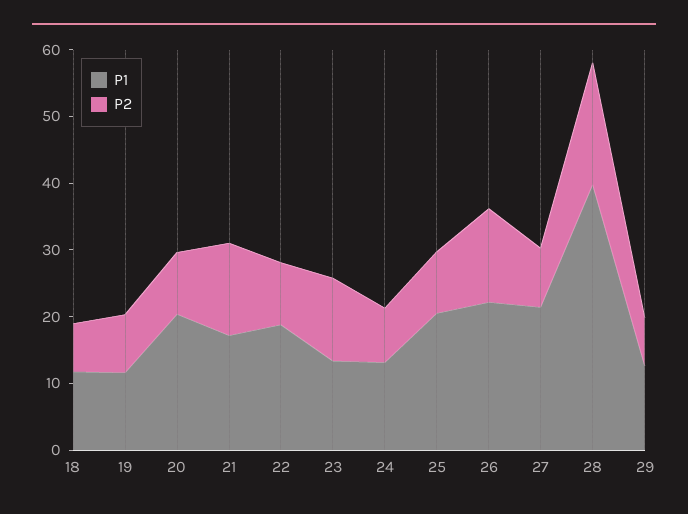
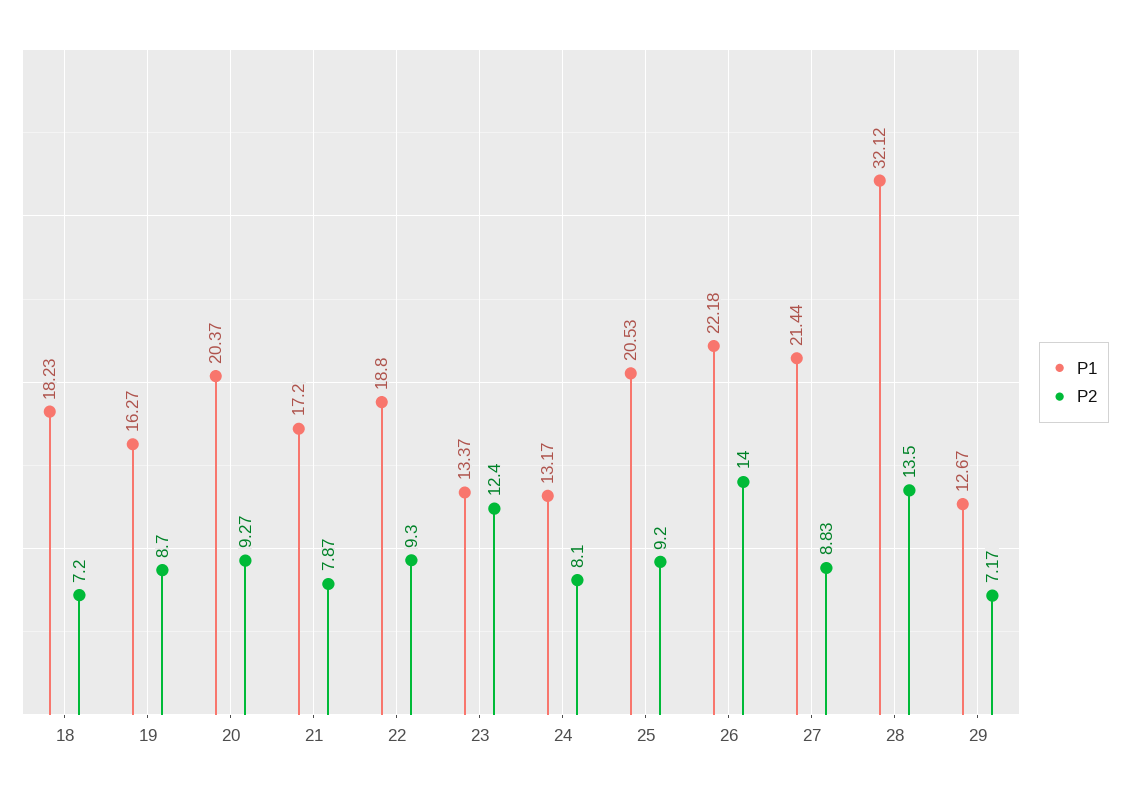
P1, 18: 12 -> 18.23
P1, 19: 12 -> 16.27
P2, 21: 14 -> 7.87
P1, 28: 40 -> 32.12
P2, 28: 18 -> 13.5

